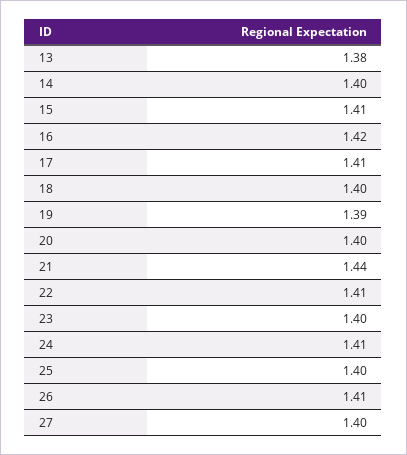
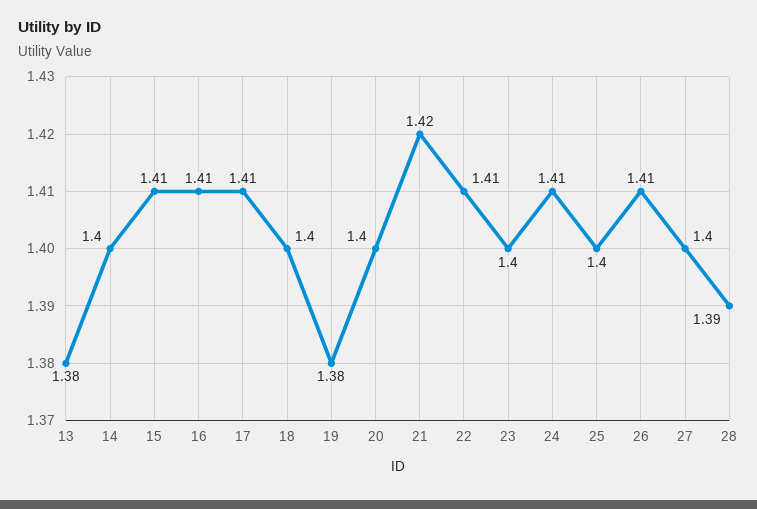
16: 1.42 -> 1.41
19: 1.39 -> 1.38
21: 1.44 -> 1.42
28: none -> 1.39

